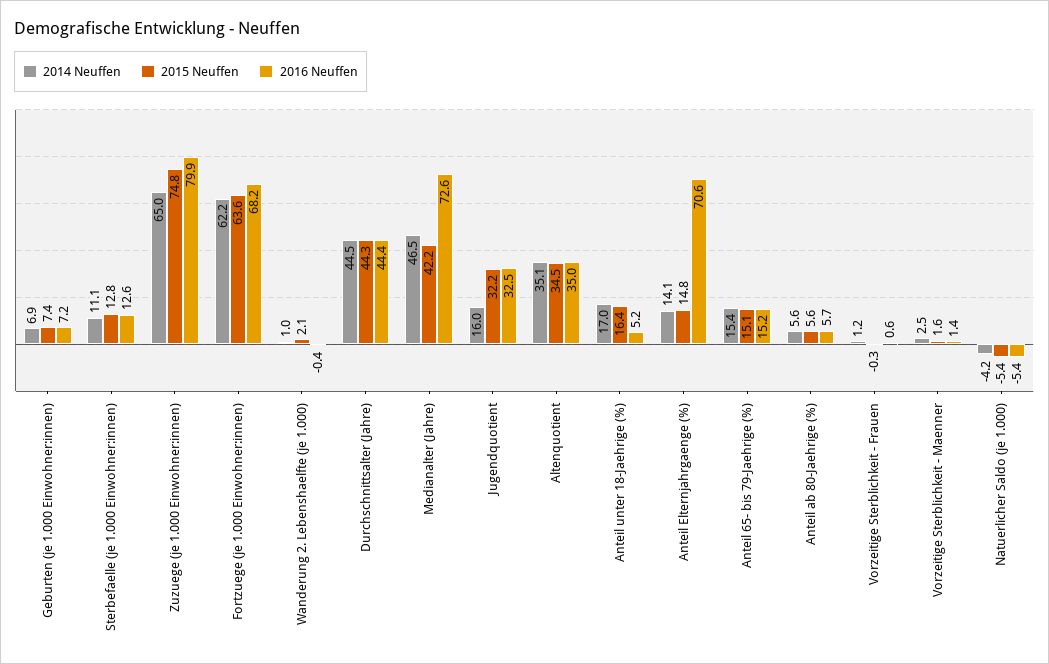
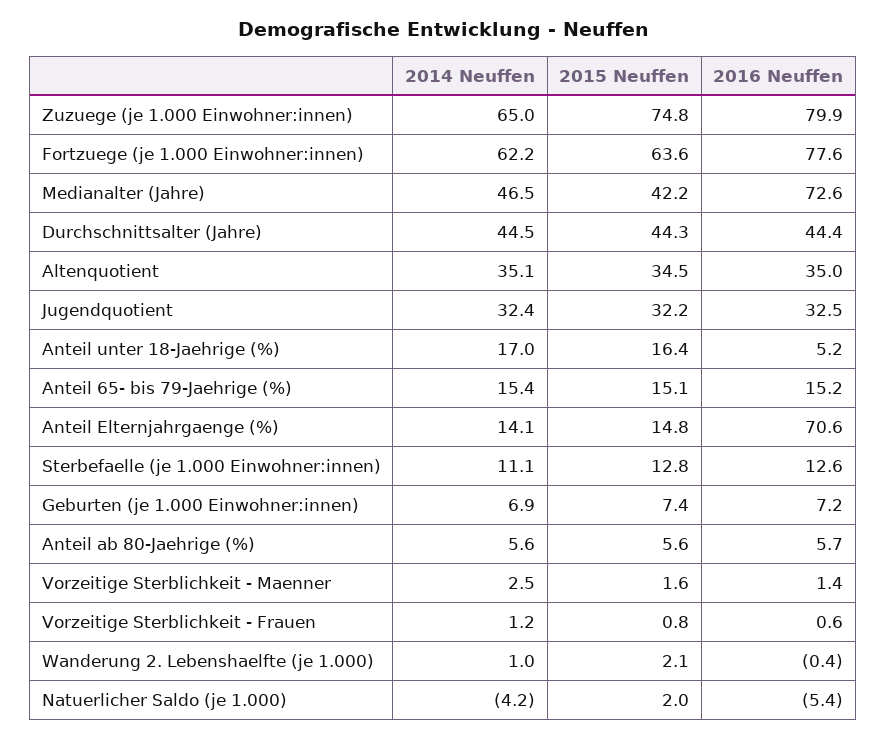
2016 Neuffen, Fortzuege (je 1.000 Einwohner:innen): 68.2 -> 77.6
2014 Neuffen, Jugendquotient: 16 -> 32.4
2015 Neuffen, Vorzeitige Sterblichkeit - Frauen: -0.3 -> 0.8
2015 Neuffen, Natuerlicher Saldo (je 1.000): -5.4 -> 2

